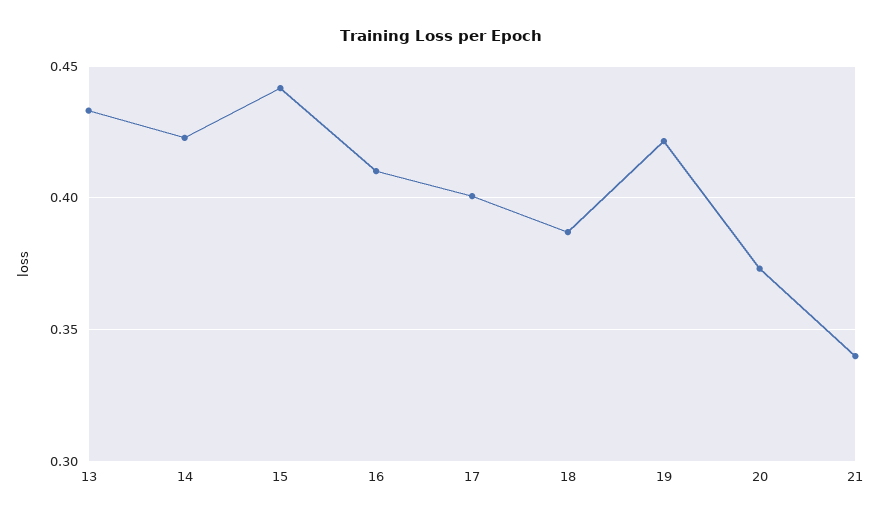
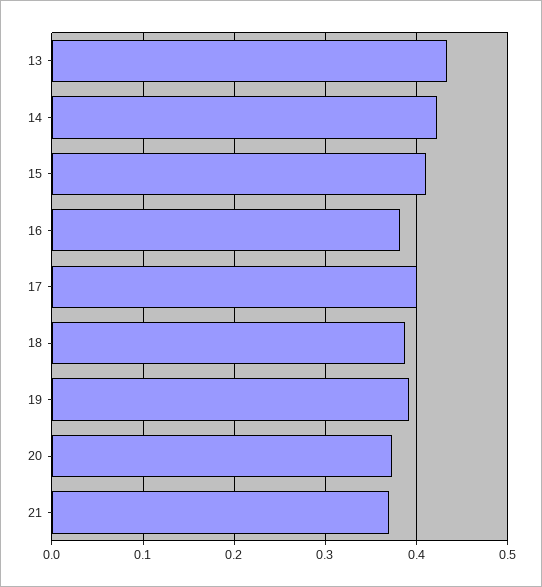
15: 0.44 -> 0.41
16: 0.41 -> 0.38
19: 0.42 -> 0.39
21: 0.34 -> 0.37

